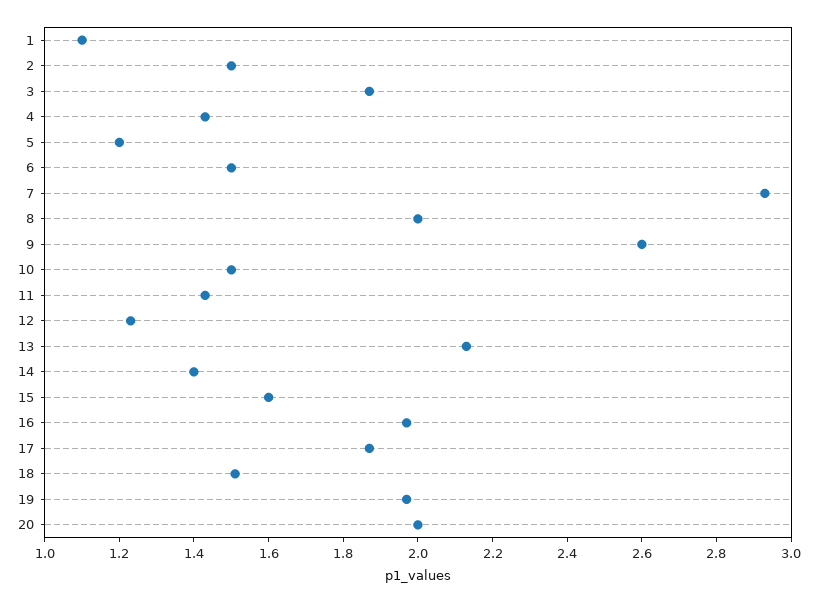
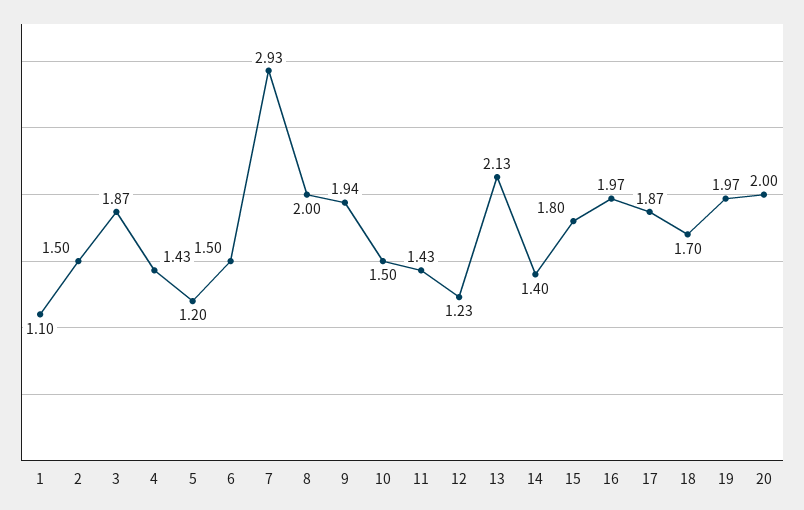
9: 2.6 -> 1.94
15: 1.6 -> 1.8
18: 1.5 -> 1.7

